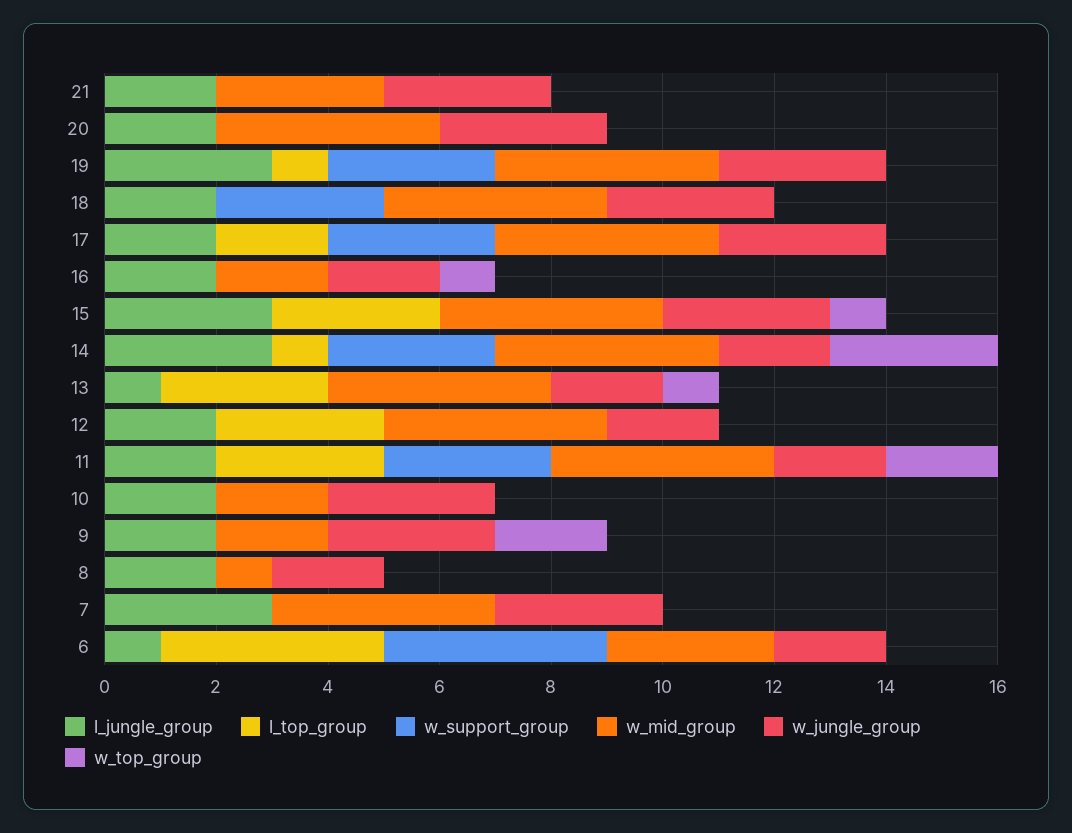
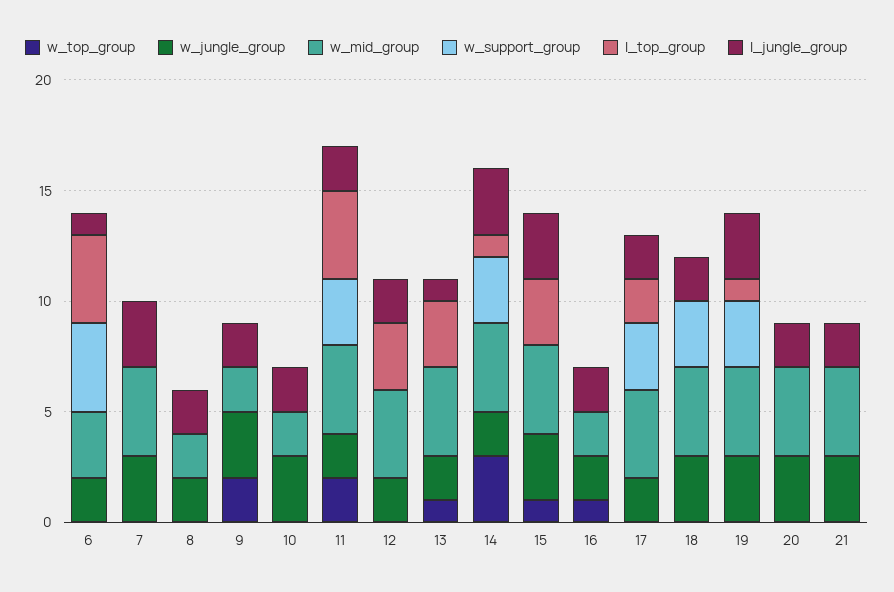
w_mid_group, 21: 3 -> 4
w_jungle_group, 17: 3 -> 2
l_top_group, 11: 3 -> 4
w_mid_group, 8: 1 -> 2

